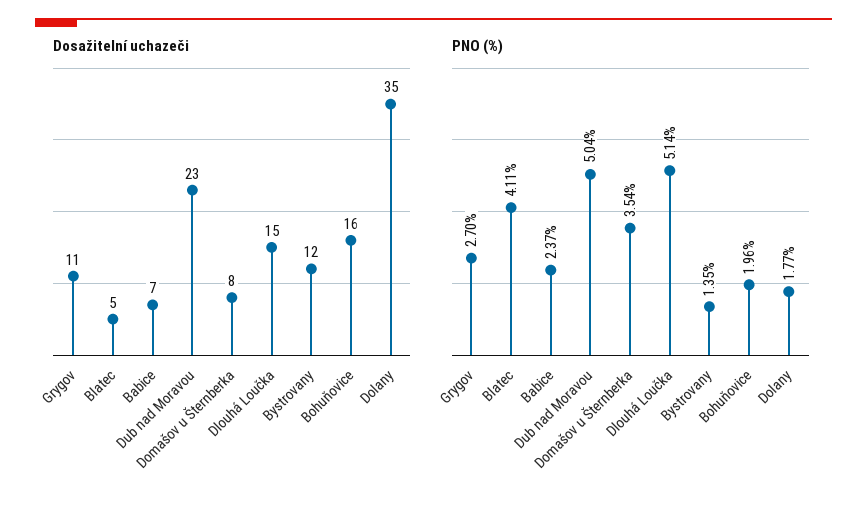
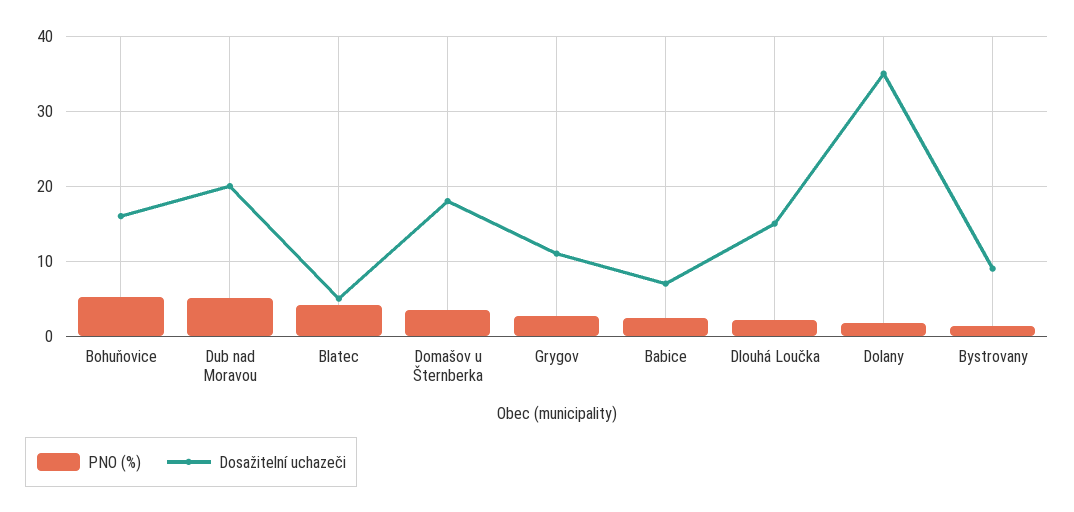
Dosažitelní uchazeči, Dub nad Moravou: 23 -> 20
Dosažitelní uchazeči, Domašov u Šternberka: 8 -> 18
Dosažitelní uchazeči, Bystrovany: 12 -> 9
PNO (%), Dlouhá Loučka: 5.14 -> 2
PNO (%), Bohuňovice: 1.96 -> 5

